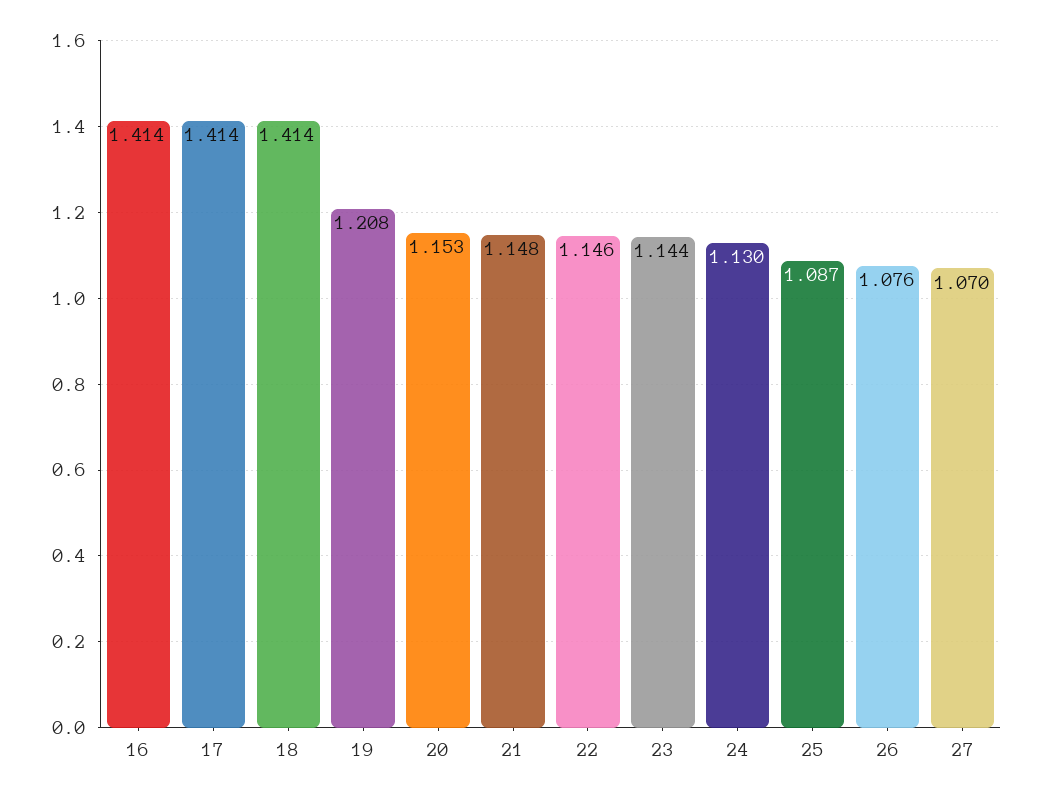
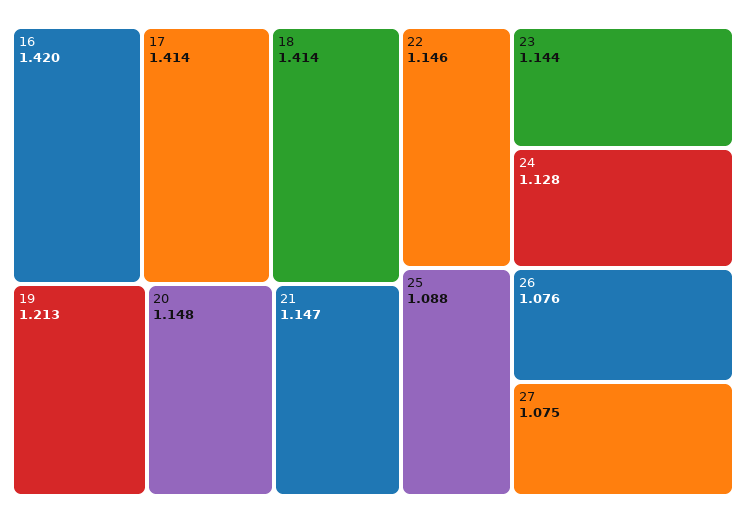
16: 1.414 -> 1.42
19: 1.208 -> 1.213
20: 1.153 -> 1.148
21: 1.148 -> 1.147
24: 1.13 -> 1.128
25: 1.087 -> 1.088
27: 1.07 -> 1.075

